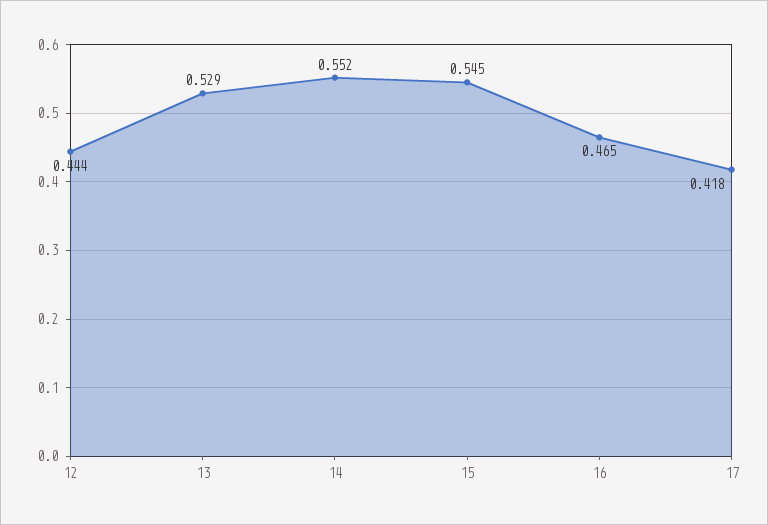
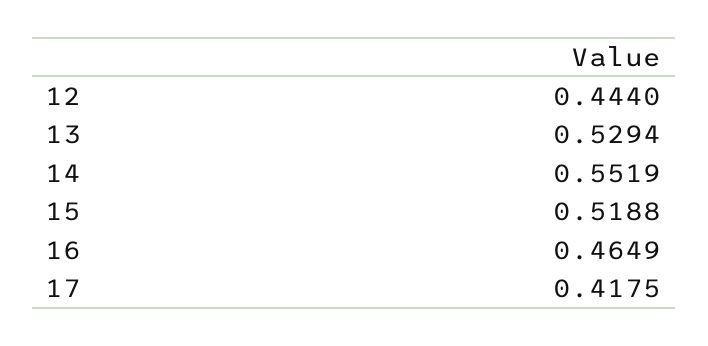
15: 0.545 -> 0.5188

